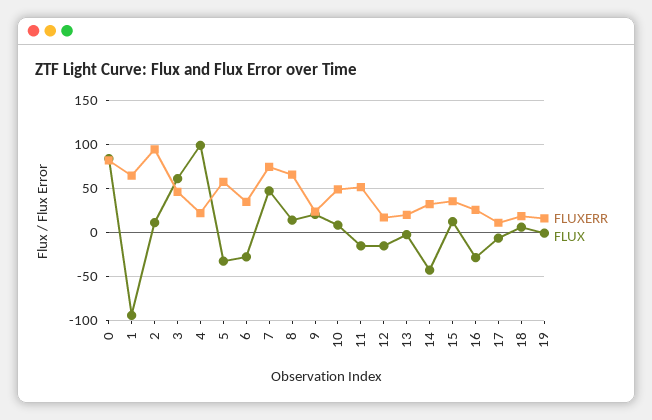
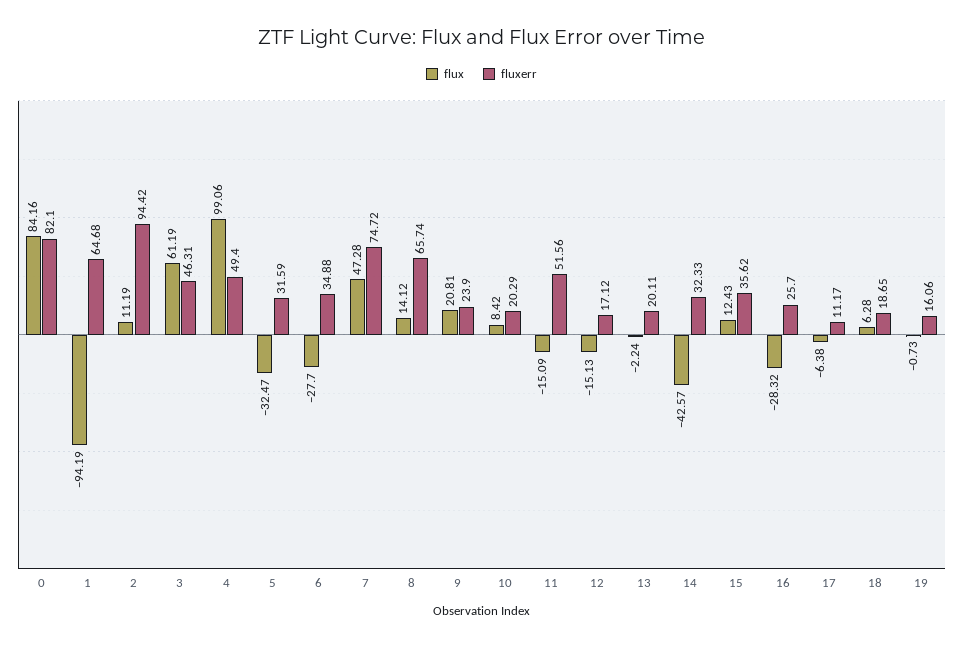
FLUXERR, 4: 20 -> 49.4
FLUXERR, 5: 60 -> 31.59
FLUXERR, 10: 50 -> 20.29

